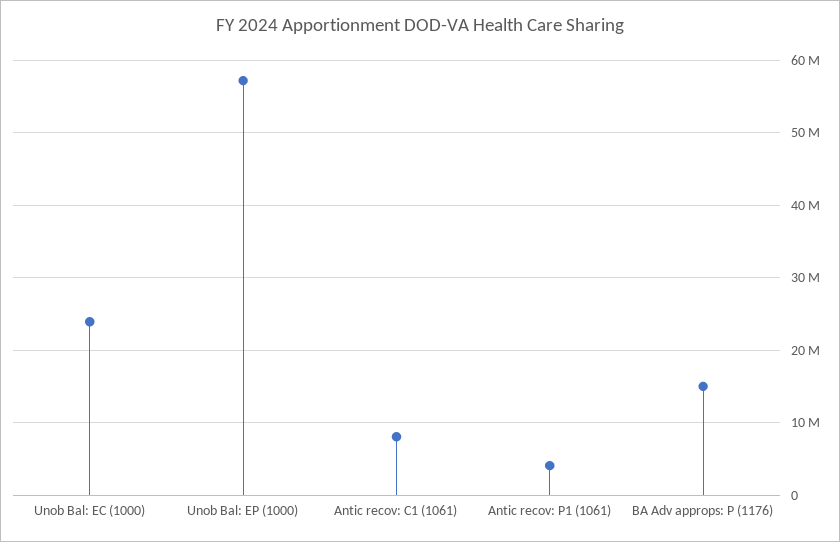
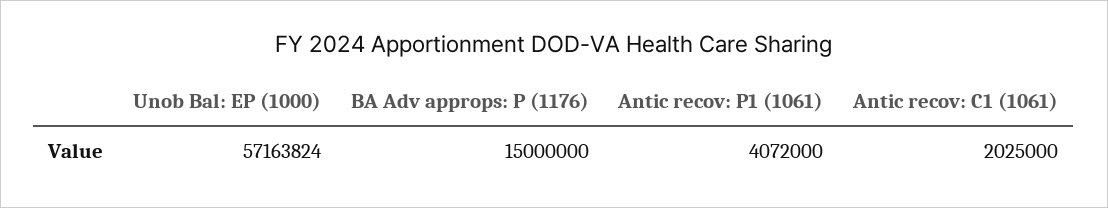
Unob Bal: EC (1000): 24000000 -> none
Antic recov: C1 (1061): 8000000 -> 2025000

